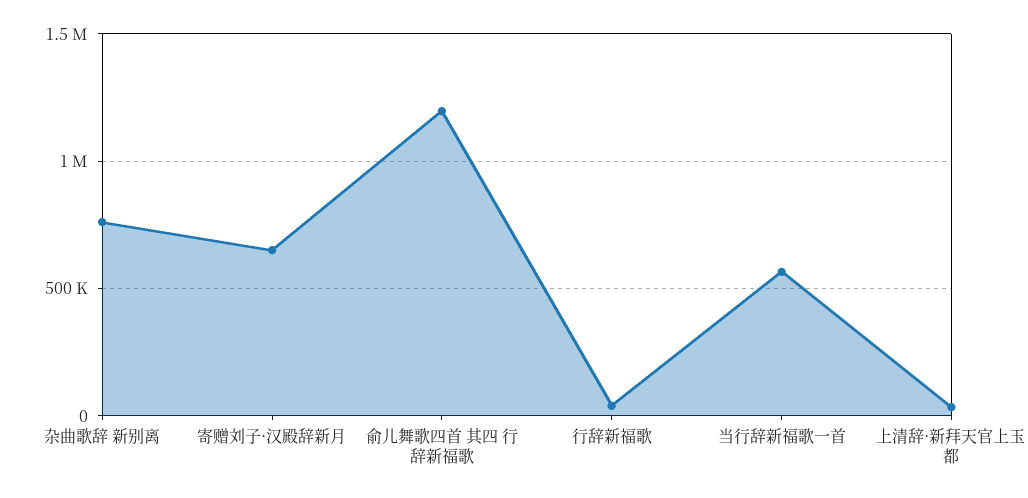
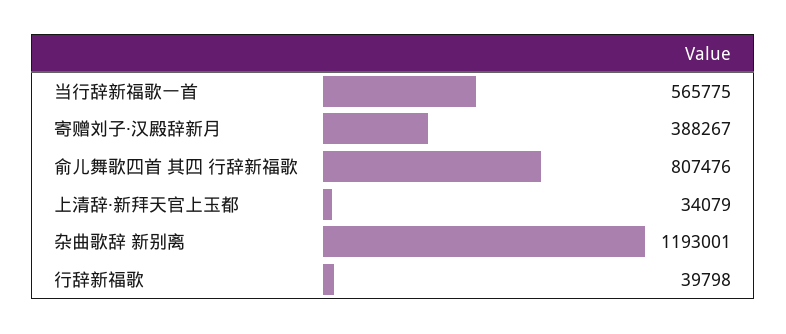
杂曲歌辞 新别离: 750000 -> 1193001
寄赠刘子·汉殿辞新月: 650000 -> 388267
俞儿舞歌四首 其四 行辞新福歌: 1200000 -> 807476

